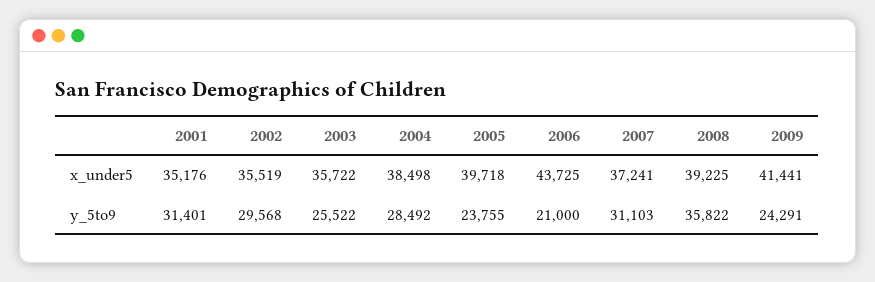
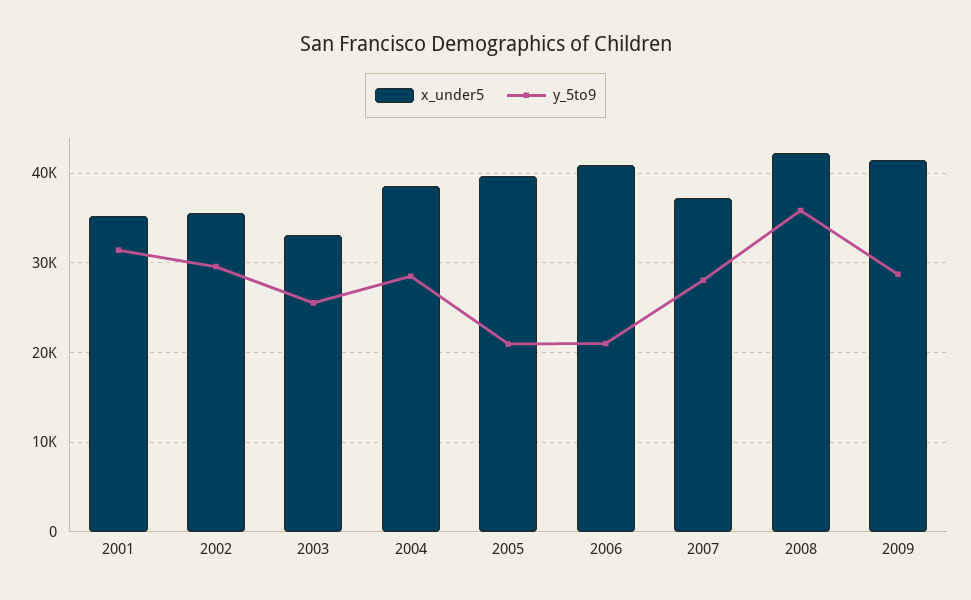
x_under5, 2003: 35722 -> 33000
x_under5, 2006: 43725 -> 41000
x_under5, 2008: 39225 -> 42000
y_5to9, 2005: 23755 -> 21000
y_5to9, 2007: 31103 -> 28000
y_5to9, 2009: 24291 -> 29000

